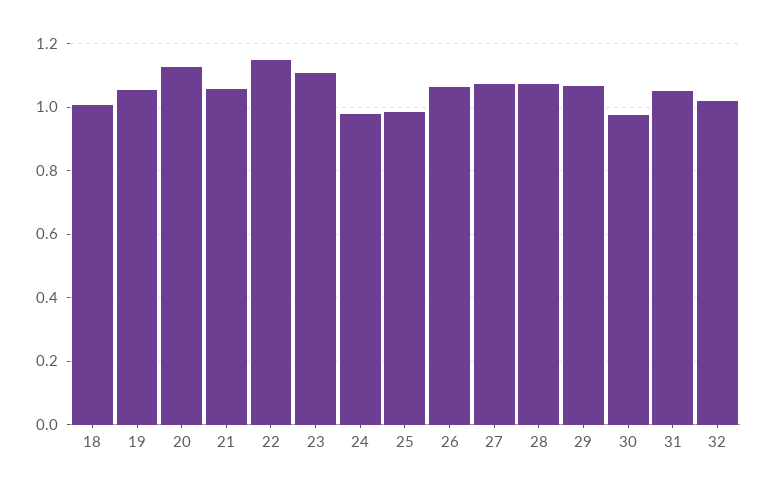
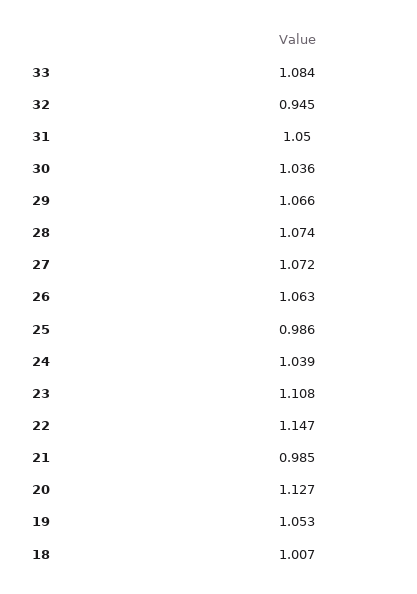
21: 1.06 -> 0.985
24: 0.98 -> 1.039
30: 0.98 -> 1.036
32: 1.02 -> 0.945
33: none -> 1.084

